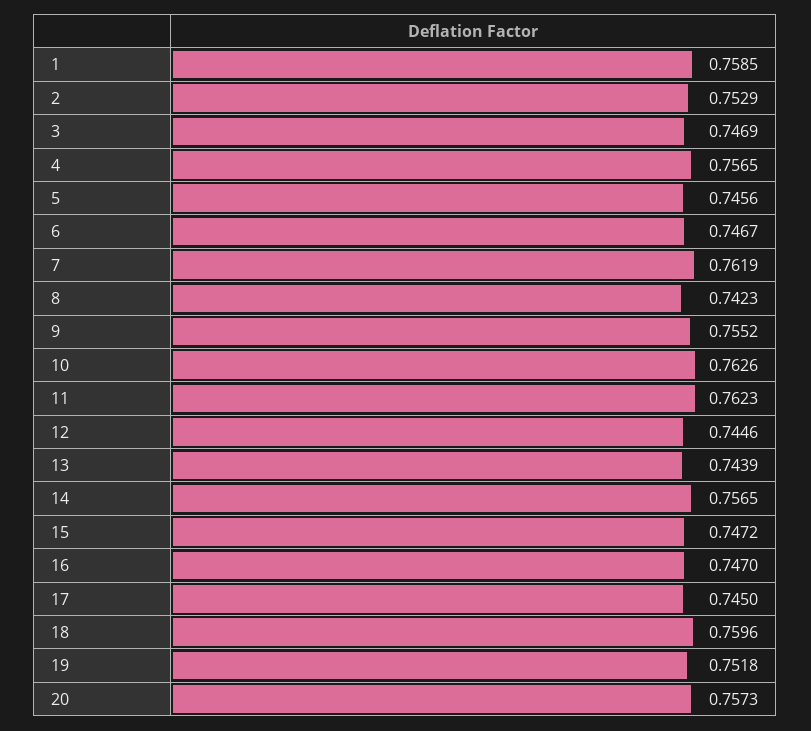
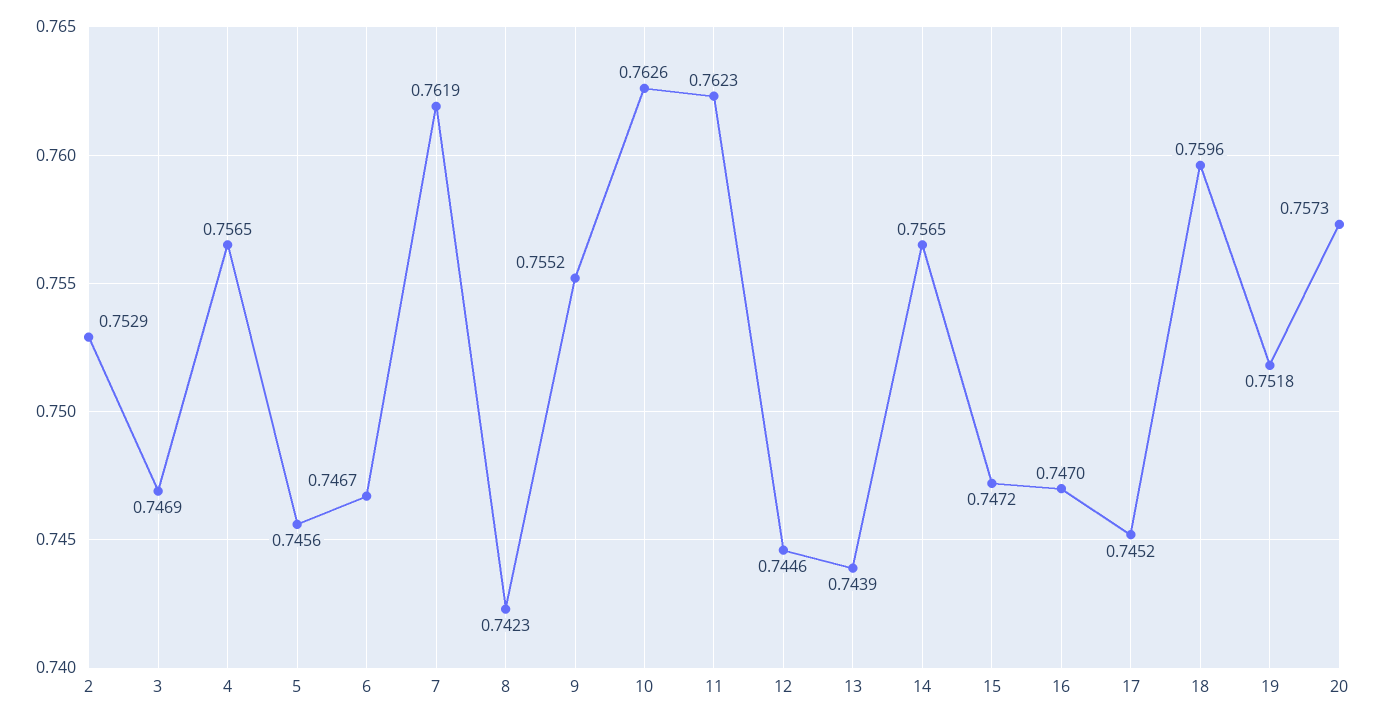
1: 0.7585 -> none
17: 0.745 -> 0.7452

